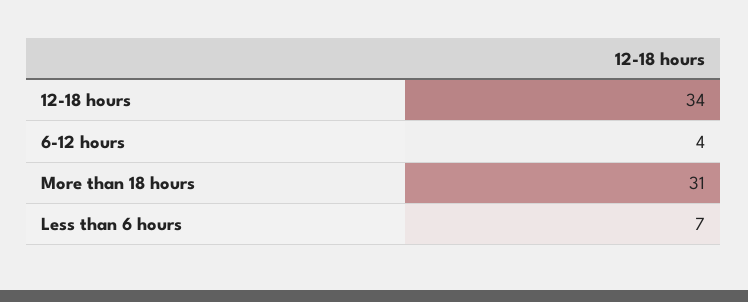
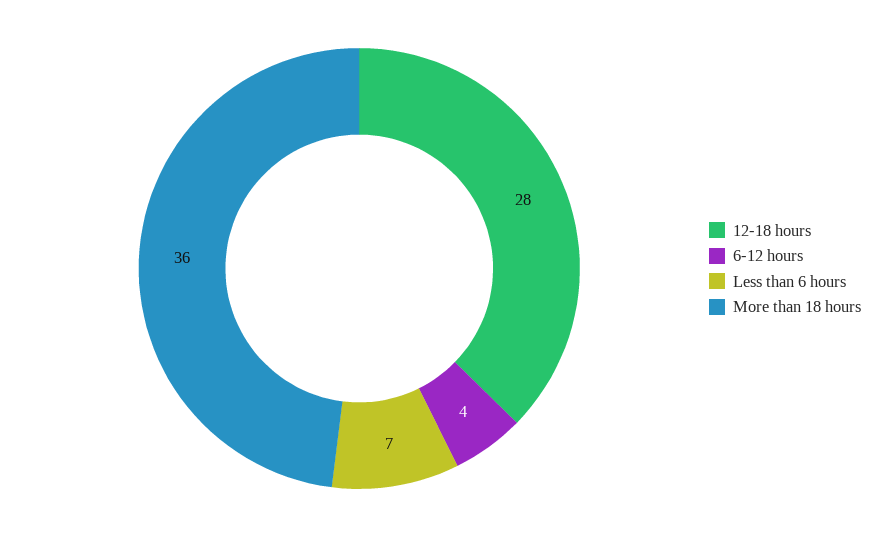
12-18 hours: 34 -> 28
More than 18 hours: 31 -> 36

